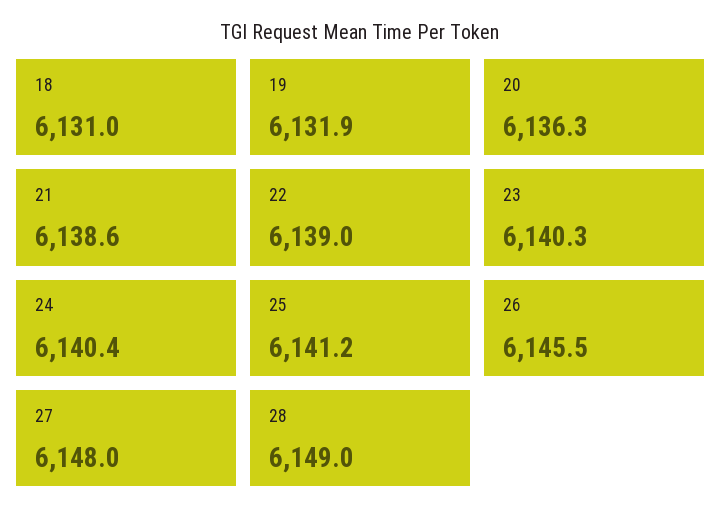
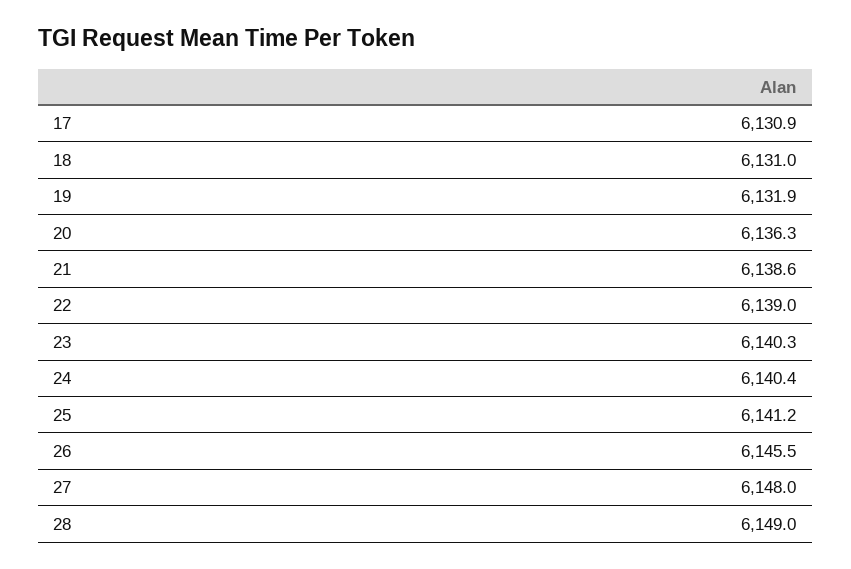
17: none -> 6130.9

